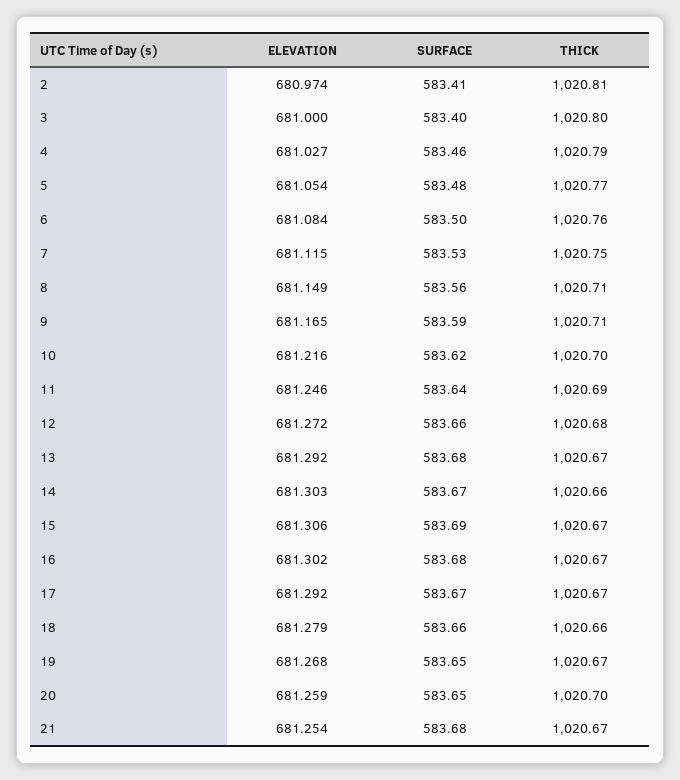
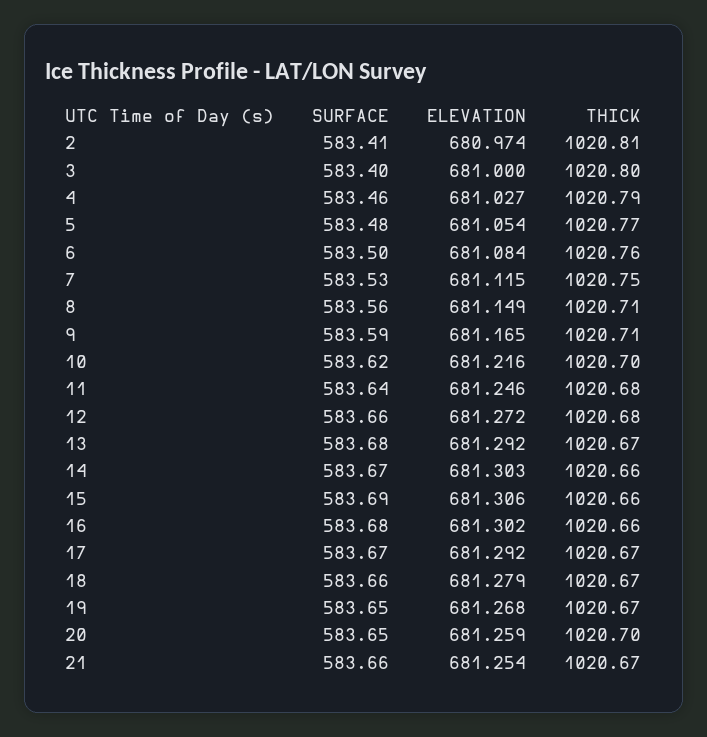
THICK, 11: 1020.69 -> 1020.68
THICK, 15: 1020.67 -> 1020.66
THICK, 16: 1020.67 -> 1020.66
THICK, 18: 1020.66 -> 1020.67
SURFACE, 21: 583.68 -> 583.66

